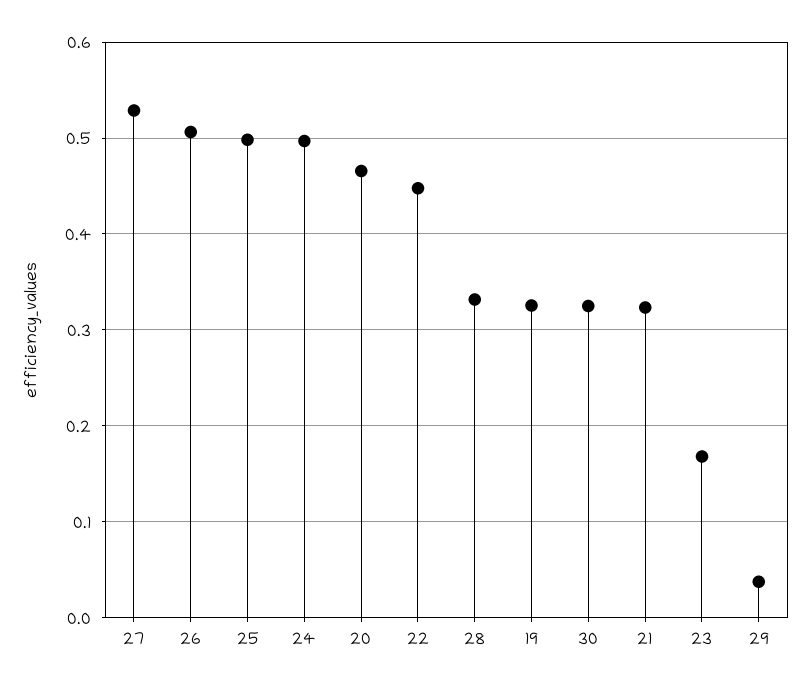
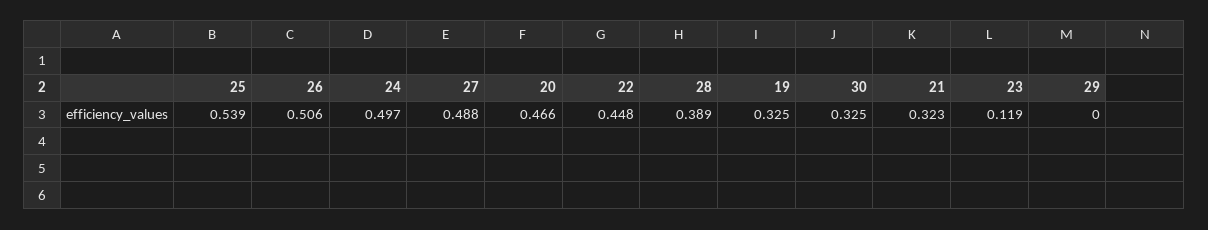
27: 0.53 -> 0.488
25: 0.5 -> 0.539
28: 0.33 -> 0.389
23: 0.17 -> 0.119
29: 0.04 -> 0

